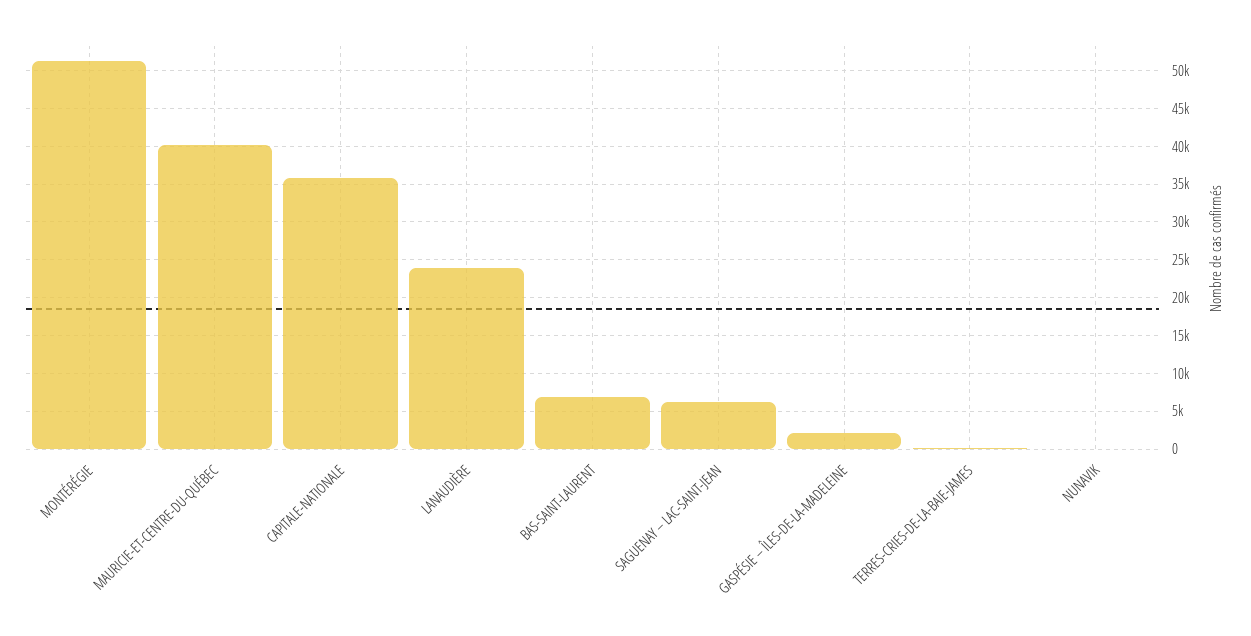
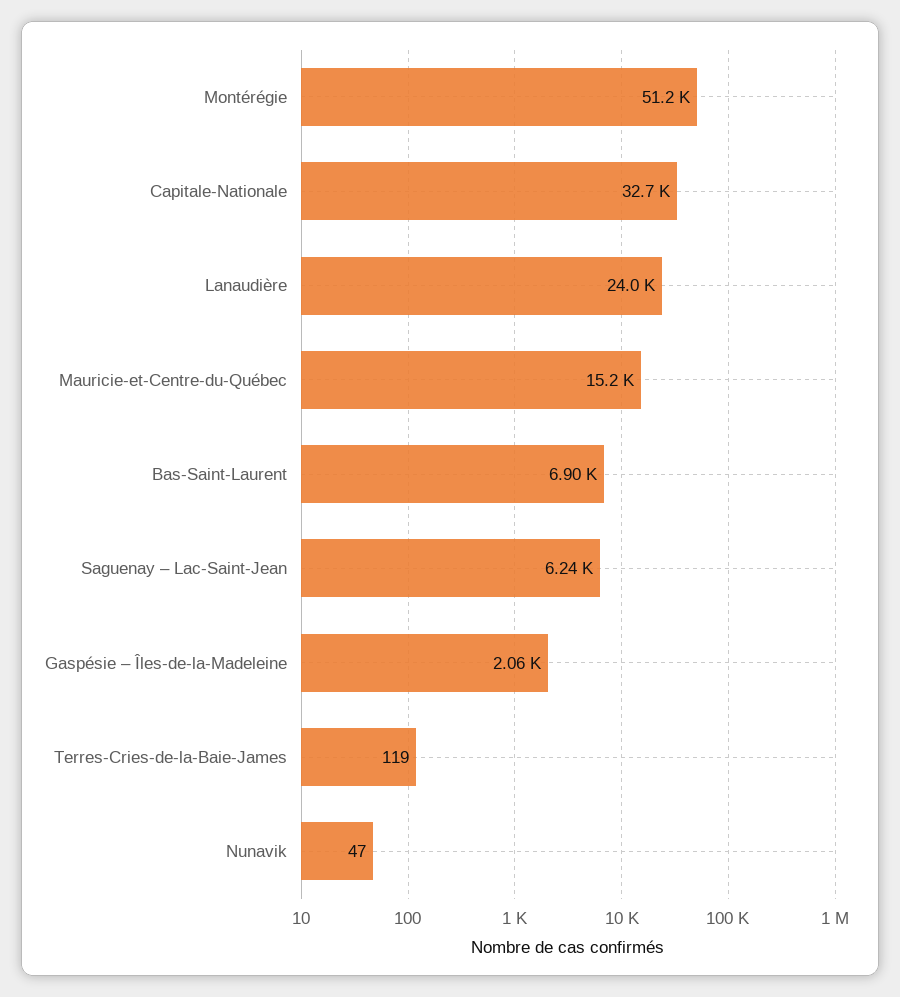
MAURICIE-ET-CENTRE-DU-QUÉBEC: 40000 -> 15200
CAPITALE-NATIONALE: 36000 -> 32700

